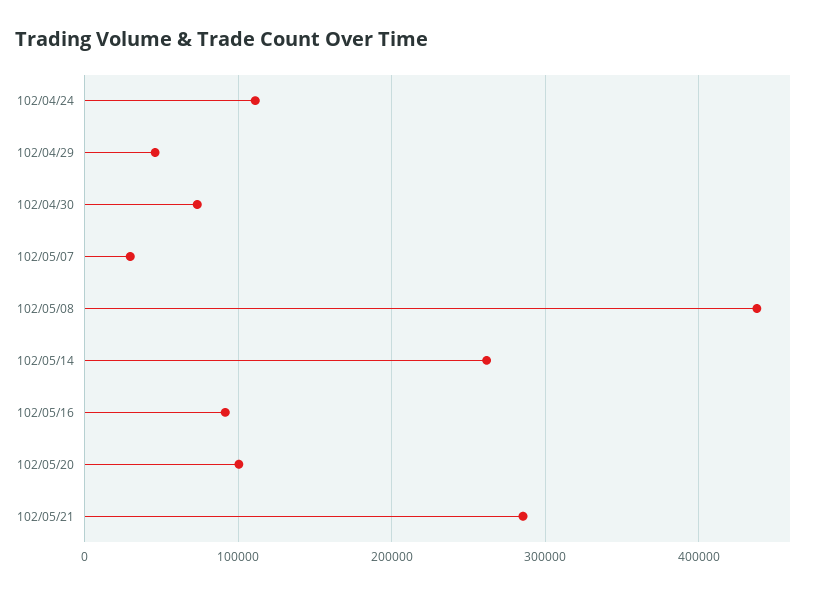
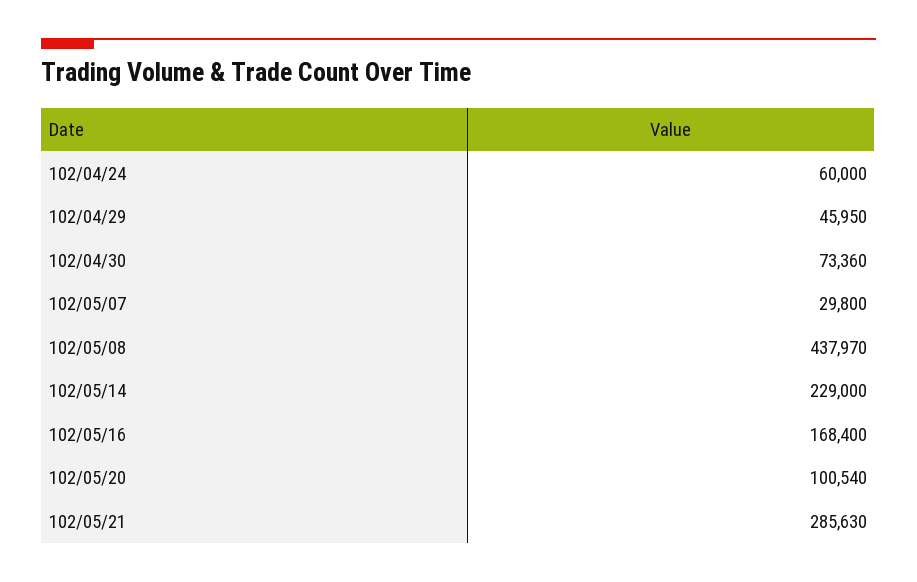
102/04/24: 110000 -> 60000
102/05/14: 260000 -> 229000
102/05/16: 90000 -> 168400

